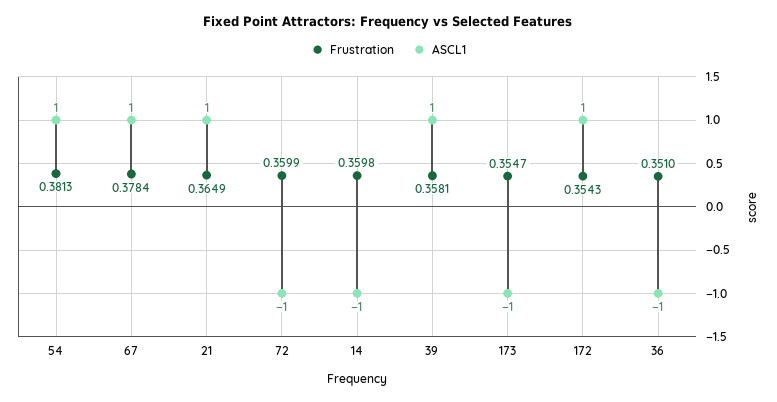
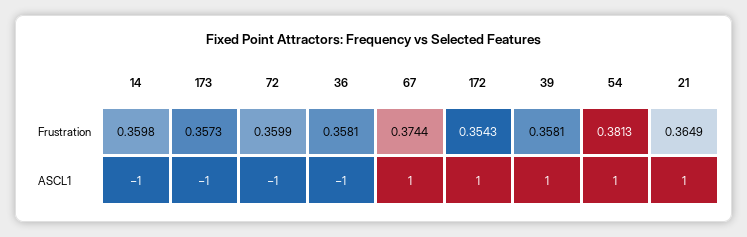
Frustration, 67: 0.3784 -> 0.3744
Frustration, 173: 0.3547 -> 0.3573
Frustration, 36: 0.351 -> 0.3581

